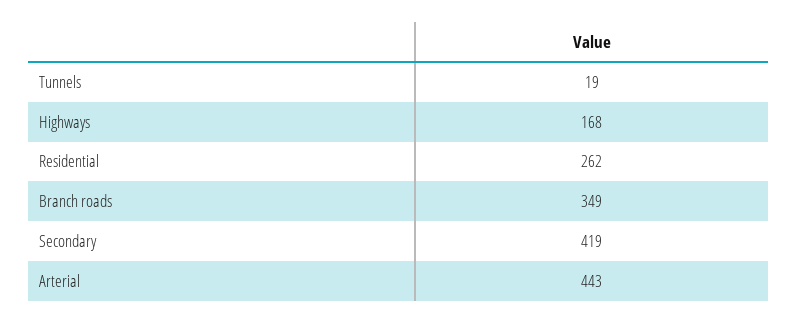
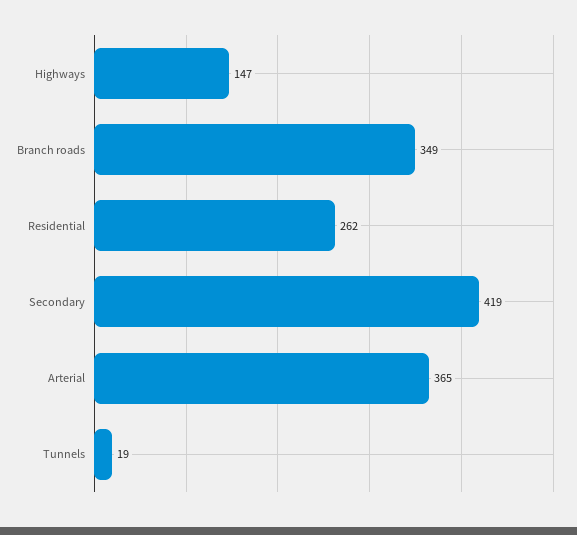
Highways: 168 -> 147
Arterial: 443 -> 365

